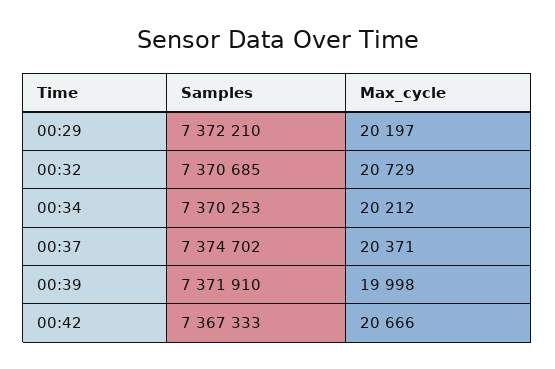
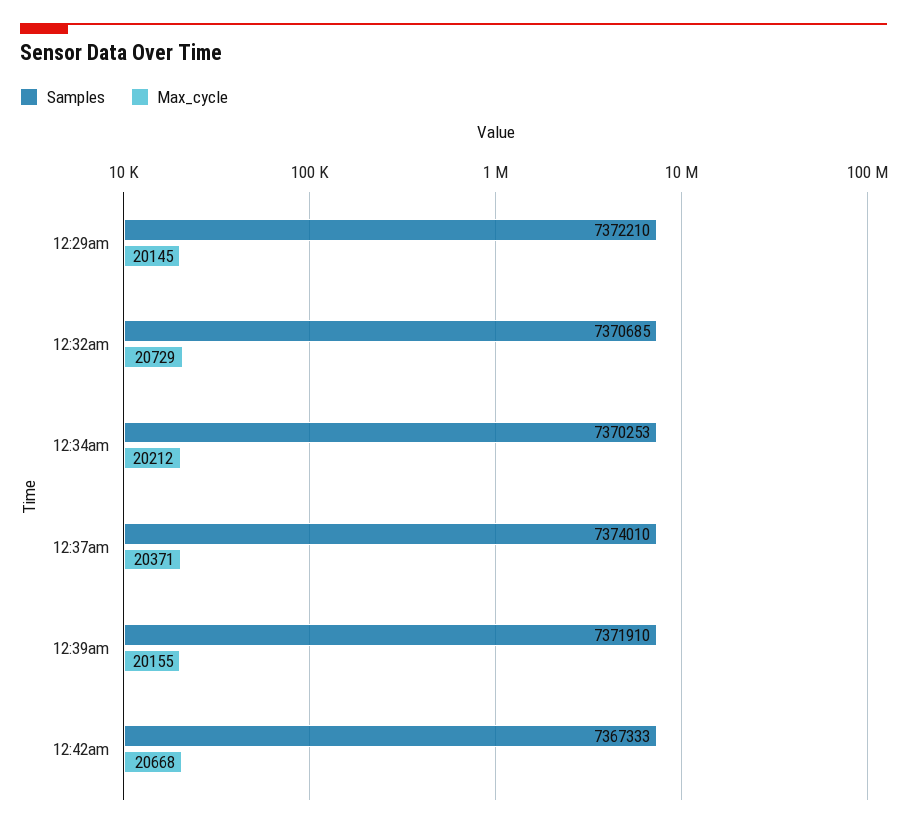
Max_cycle, 00:29: 20197 -> 20145
Samples, 00:37: 7374702 -> 7374010
Max_cycle, 00:39: 19998 -> 20155
Max_cycle, 00:42: 20666 -> 20668

